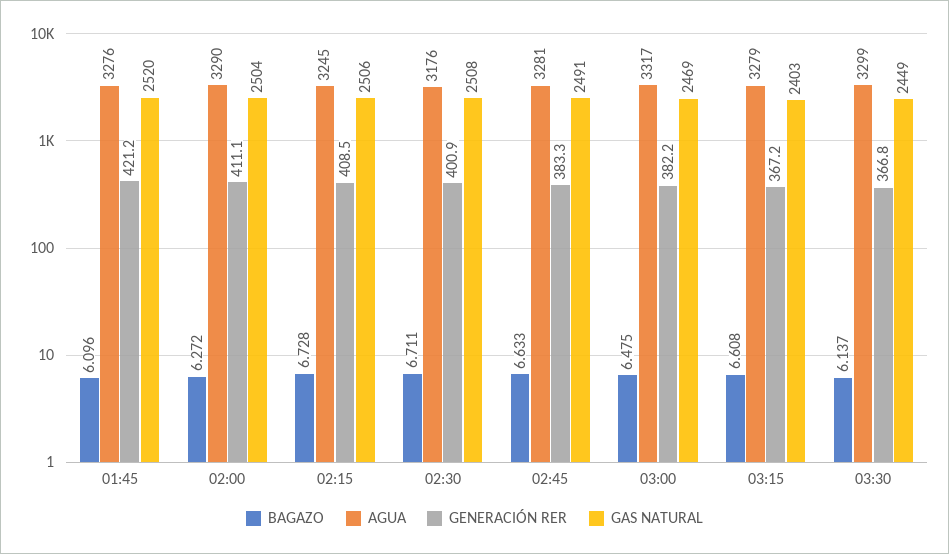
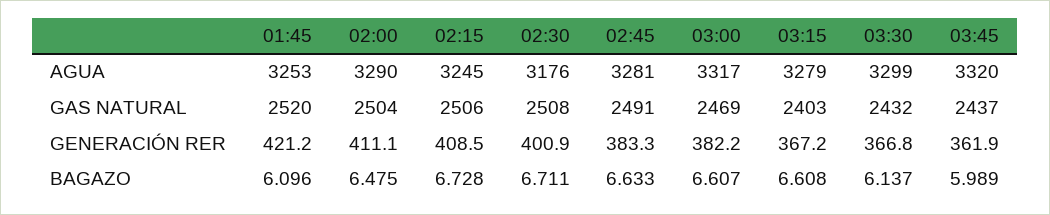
AGUA, 01:45: 3276 -> 3253
BAGAZO, 02:00: 6.272 -> 6.475
BAGAZO, 03:00: 6.475 -> 6.607
GAS NATURAL, 03:30: 2449 -> 2432
AGUA, 03:45: none -> 3320
GAS NATURAL, 03:45: none -> 2437
GENERACIÓN RER, 03:45: none -> 361.9
BAGAZO, 03:45: none -> 5.989

